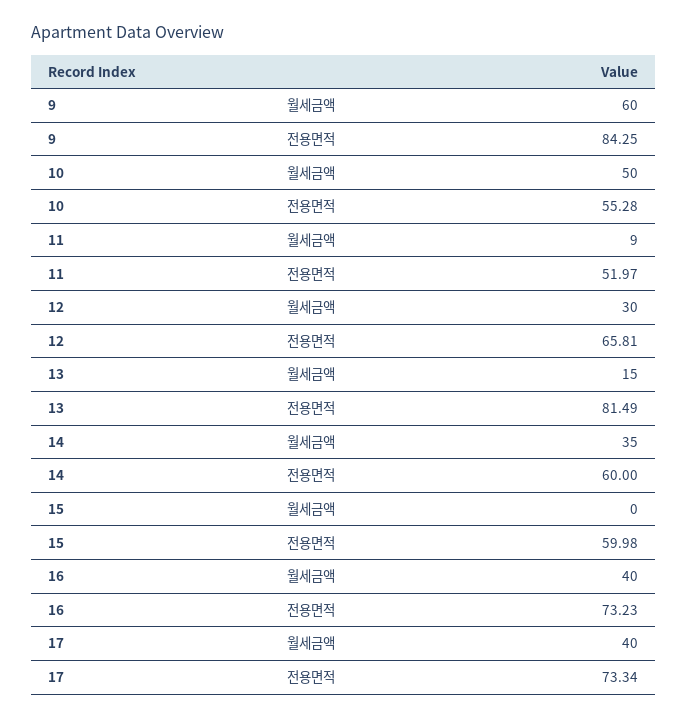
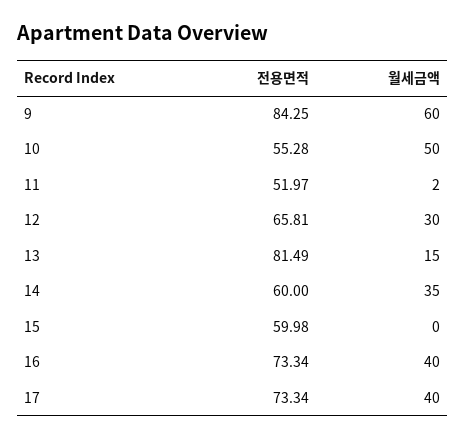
11, 월세금액: 9 -> 2
16, 전용면적: 73.23 -> 73.34

